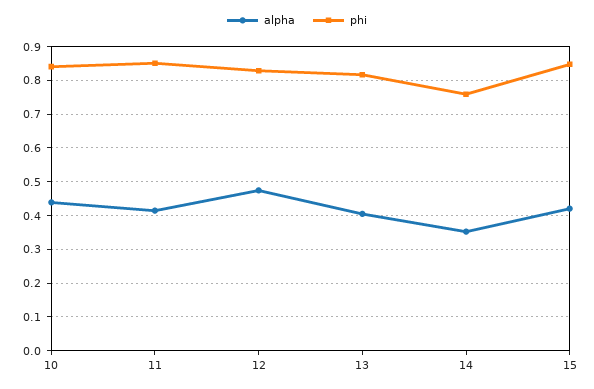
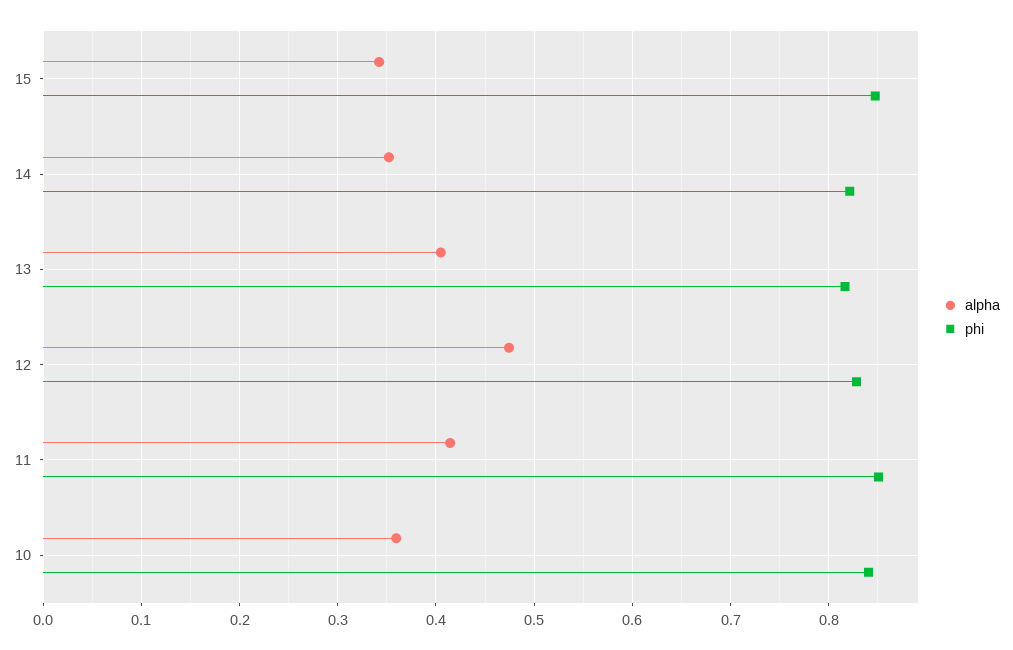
alpha, 10: 0.44 -> 0.36
phi, 14: 0.76 -> 0.82
alpha, 15: 0.42 -> 0.34

